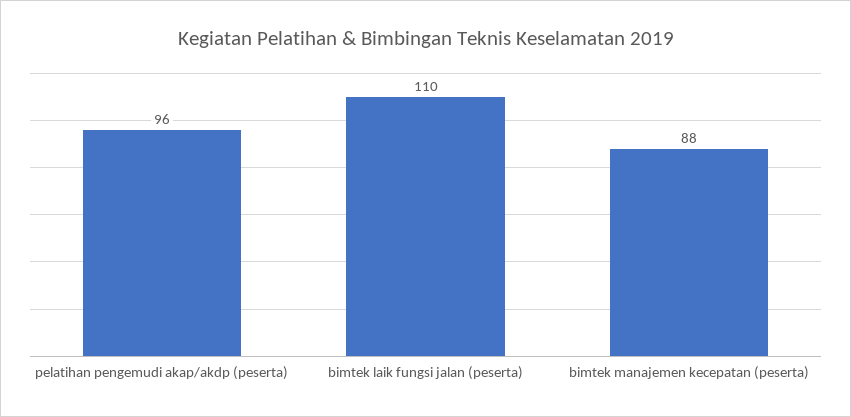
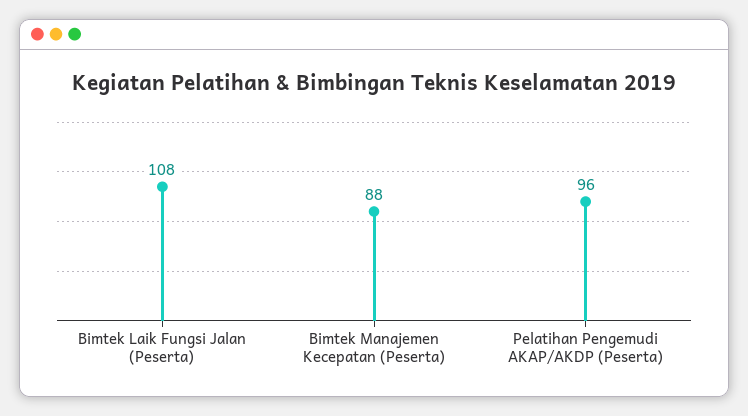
bimtek laik fungsi jalan (peserta): 110 -> 108

